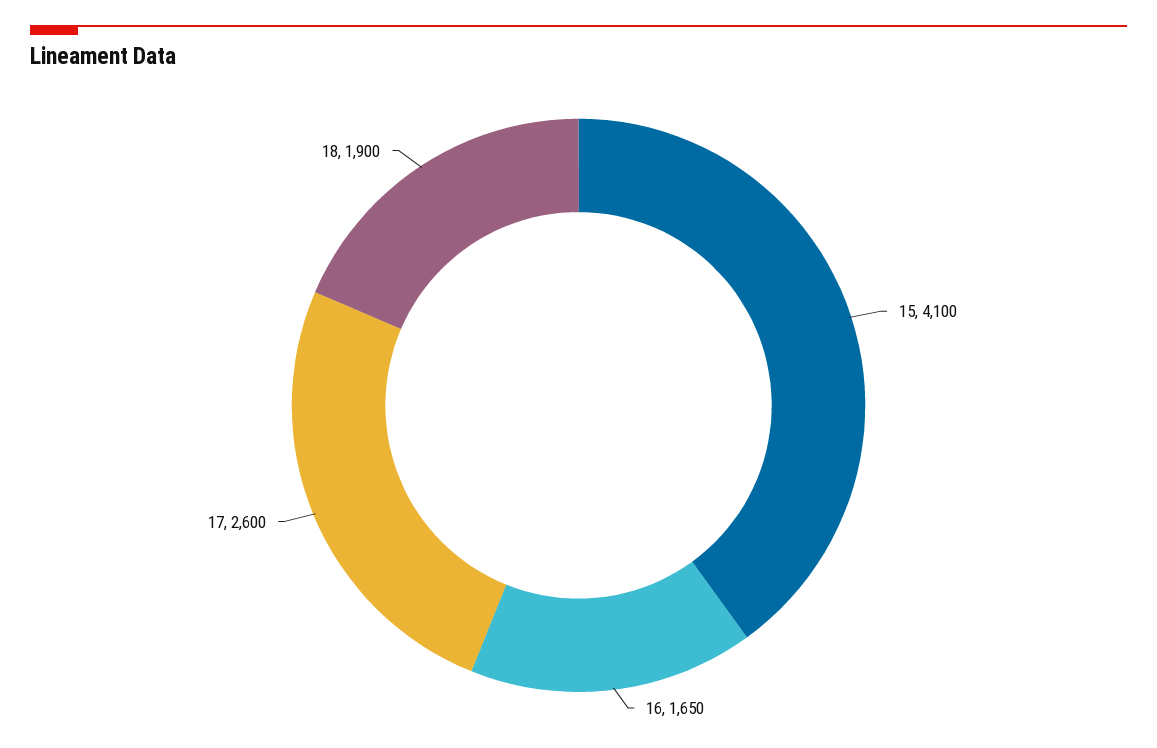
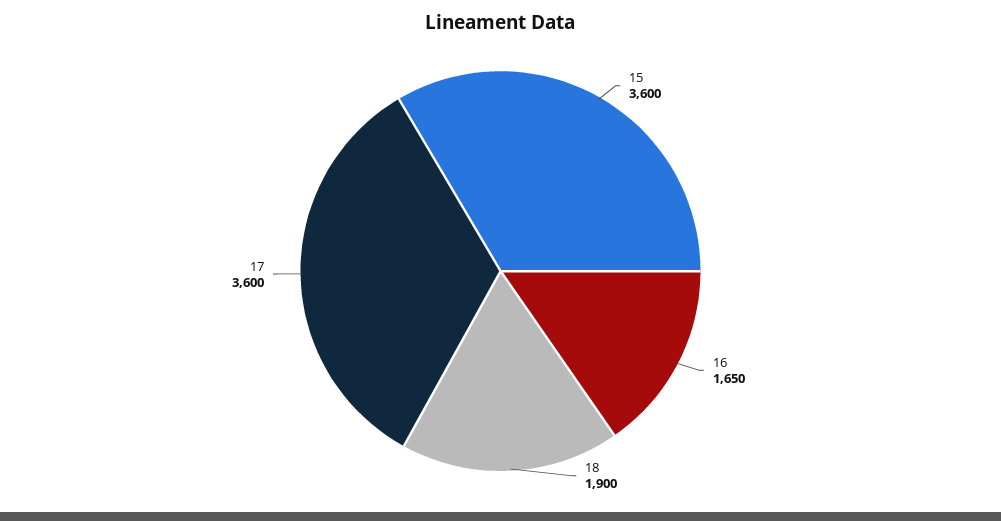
15: 4100 -> 3600
17: 2600 -> 3600

